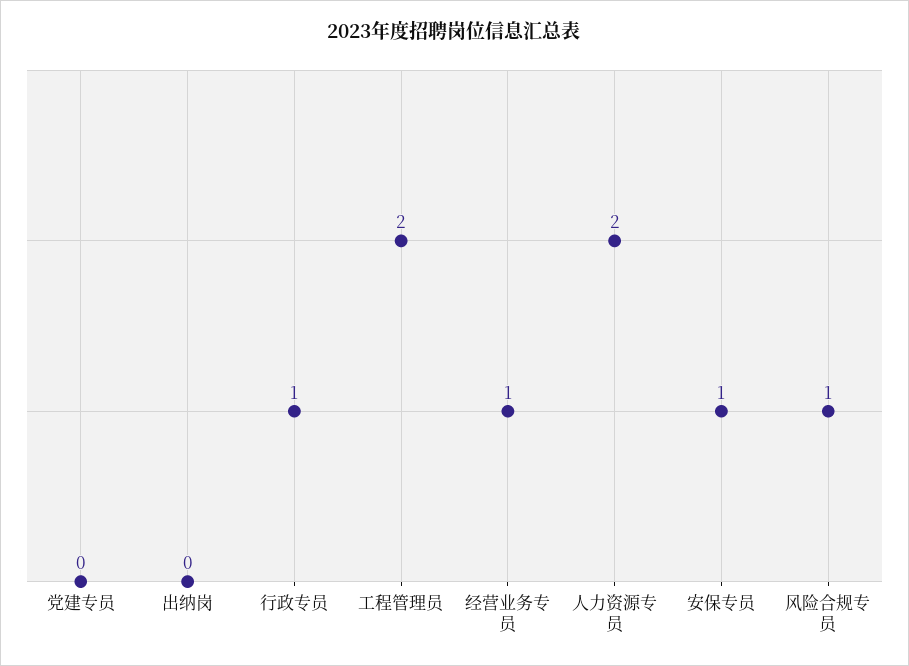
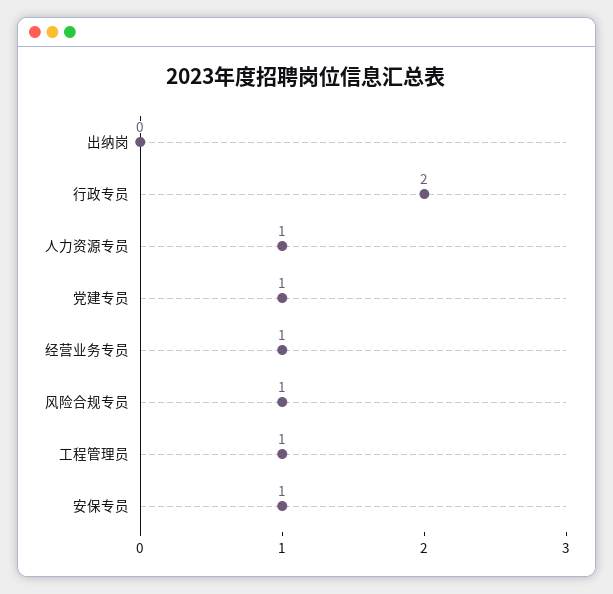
党建专员: 0 -> 1
行政专员: 1 -> 2
工程管理员: 2 -> 1
人力资源专员: 2 -> 1

